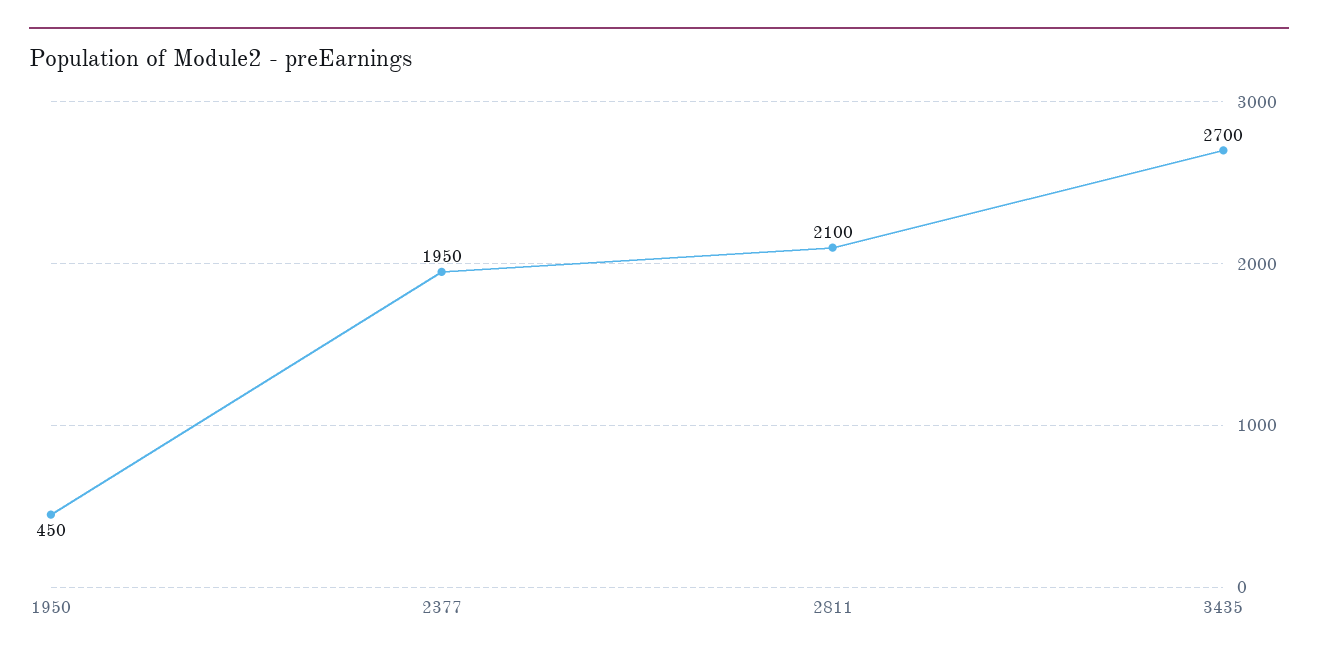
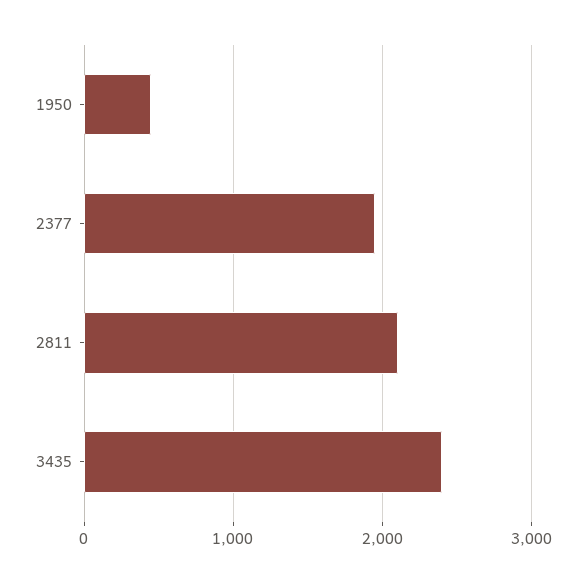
3435: 2700 -> 2400

